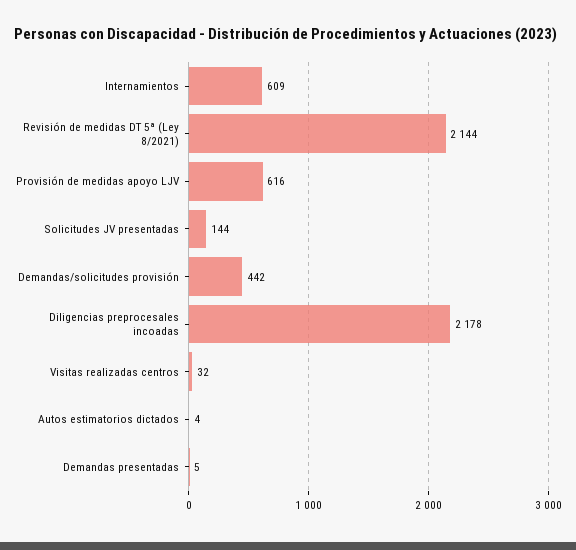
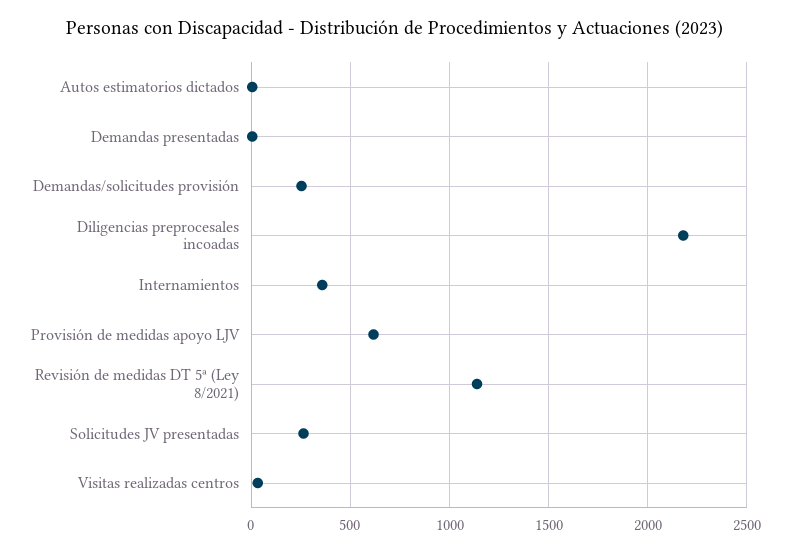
Internamientos: 609 -> 350
Revisión de medidas DT 5ª (Ley 8/2021): 2144 -> 1150
Solicitudes JV presentadas: 144 -> 250
Demandas/solicitudes provisión: 442 -> 250

